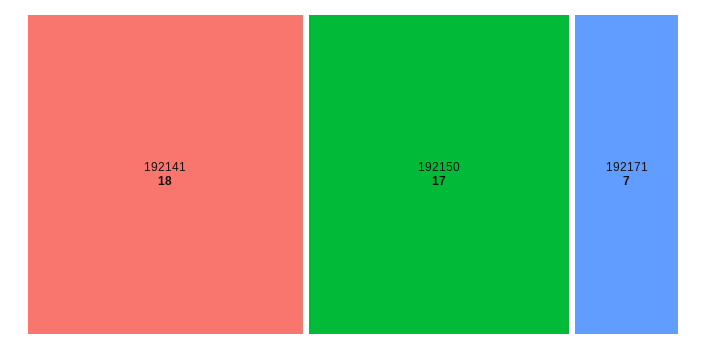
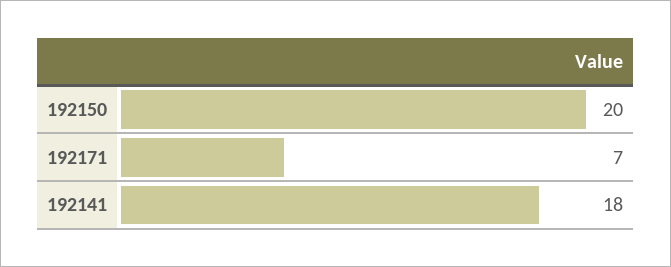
192150: 17 -> 20

